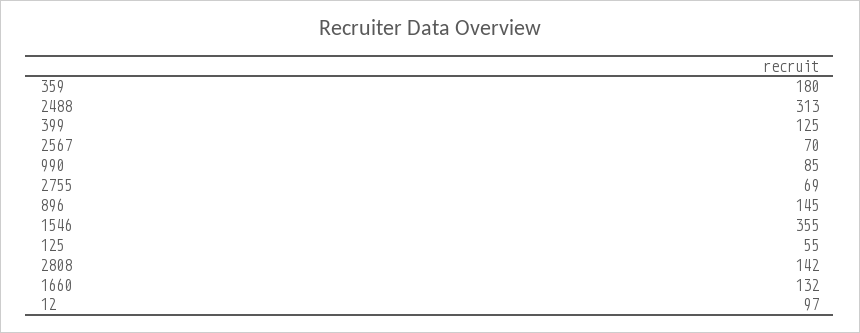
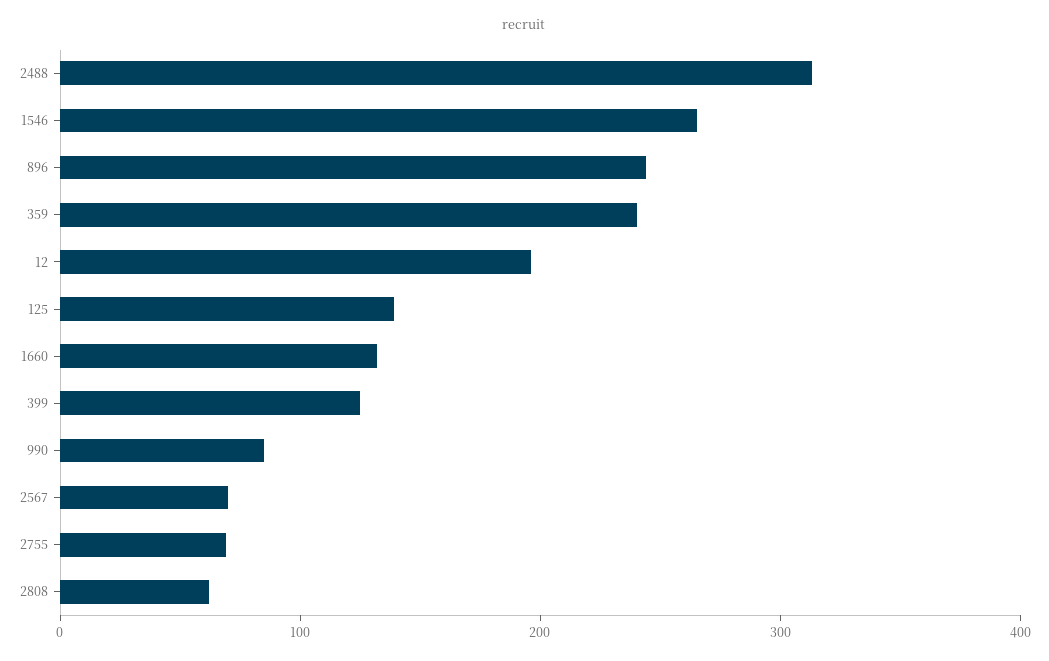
359: 180 -> 240
896: 145 -> 240
1546: 355 -> 260
125: 55 -> 140
2808: 142 -> 60
12: 97 -> 200

